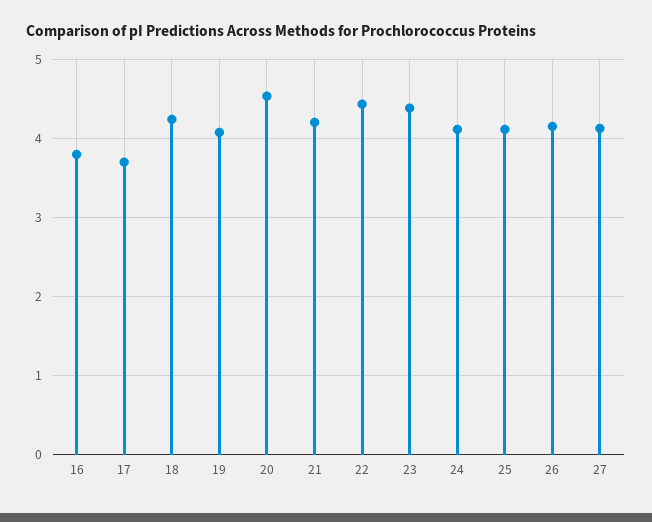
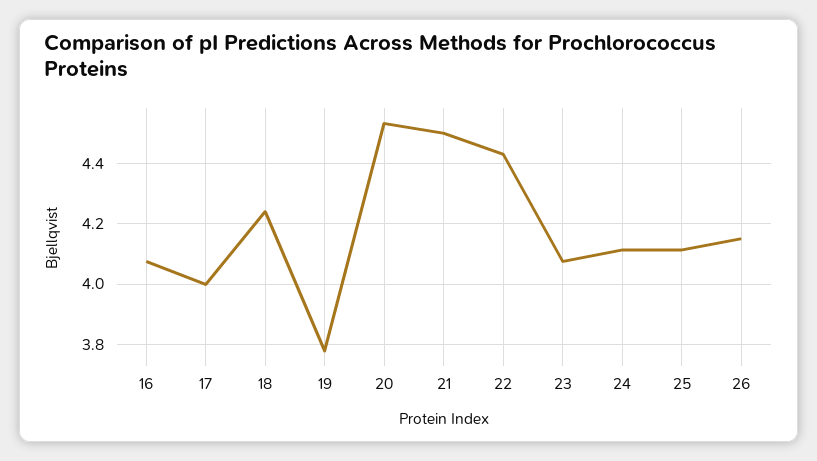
16: 3.8 -> 4.08
17: 3.7 -> 4
19: 4.1 -> 3.78
21: 4.2 -> 4.5
23: 4.4 -> 4.08
27: 4.1 -> none

